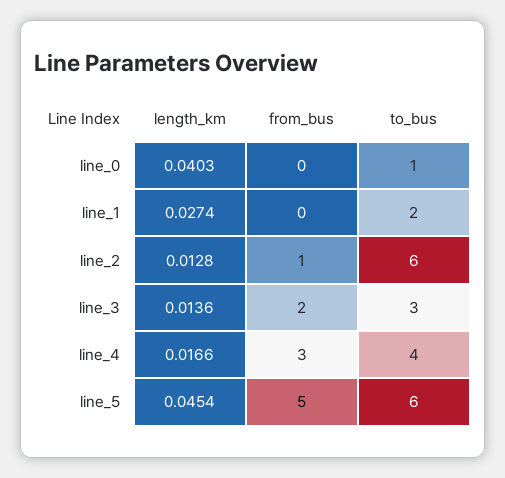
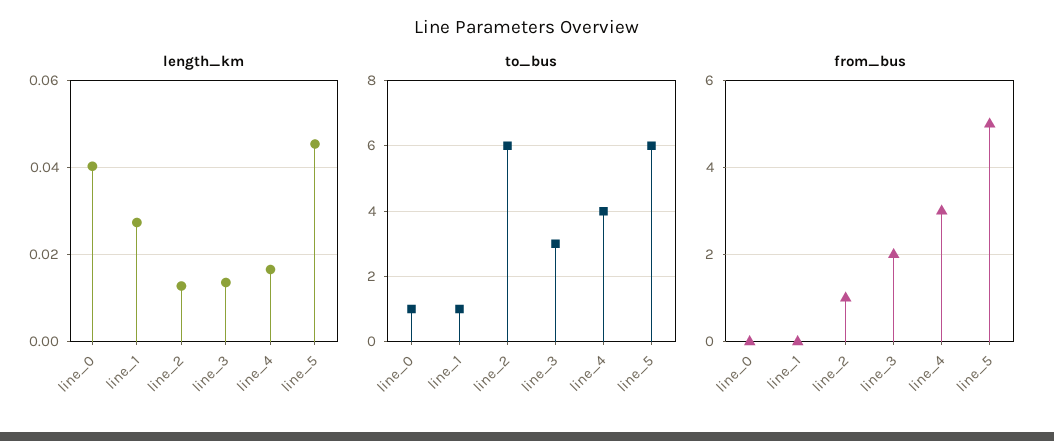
to_bus, line_1: 2 -> 1

